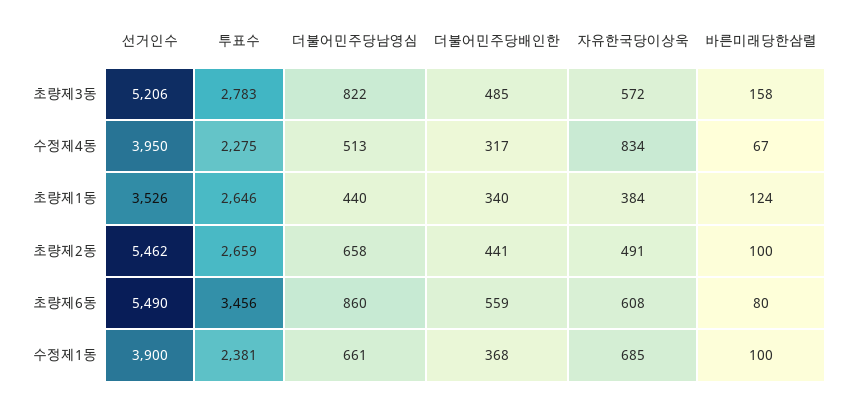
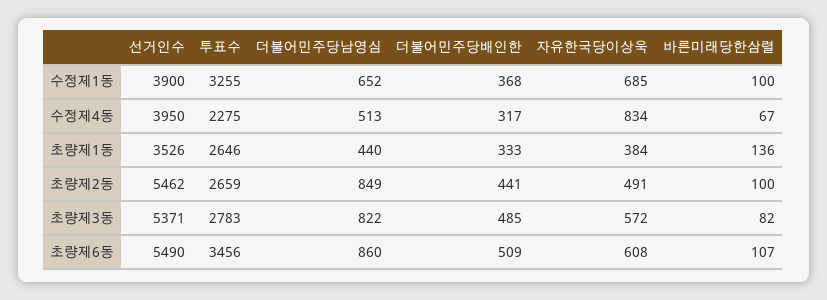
선거인수, 초량제3동: 5206 -> 5371
바른미래당한삼렬, 초량제3동: 158 -> 82
더불어민주당배인한, 초량제1동: 340 -> 333
바른미래당한삼렬, 초량제1동: 124 -> 136
더불어민주당남영심, 초량제2동: 658 -> 849
더불어민주당배인한, 초량제6동: 559 -> 509
바른미래당한삼렬, 초량제6동: 80 -> 107
투표수, 수정제1동: 2381 -> 3255
더불어민주당남영심, 수정제1동: 661 -> 652

